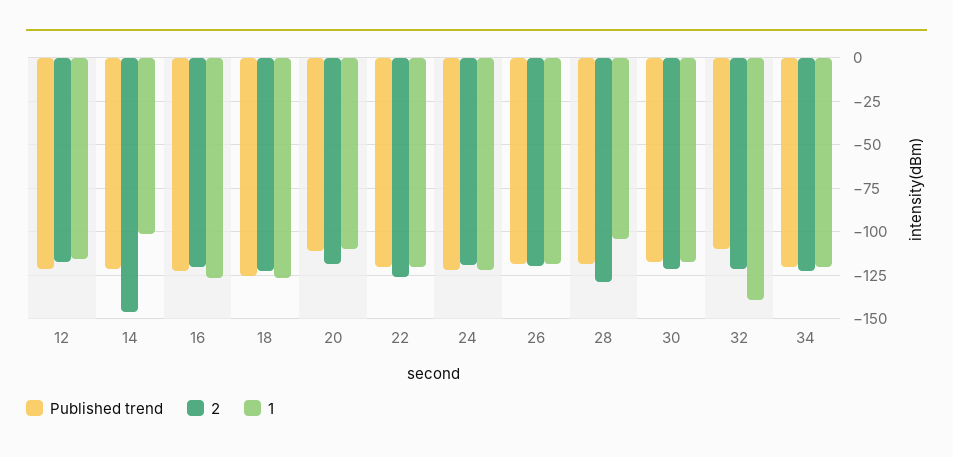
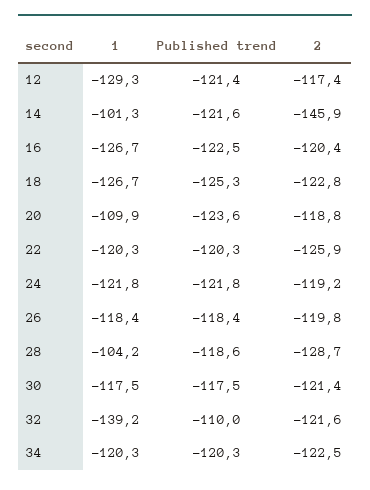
1, 12: -115 -> -129.3
Published trend, 20: -110 -> -123.6

